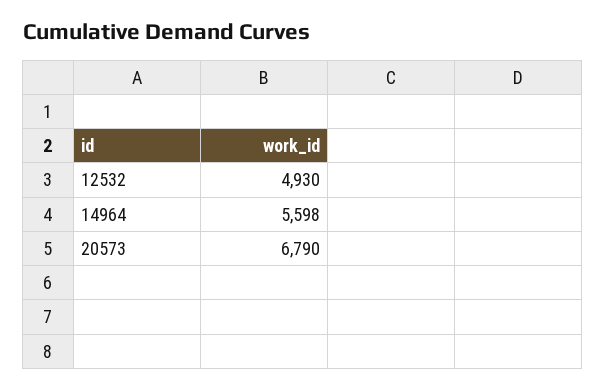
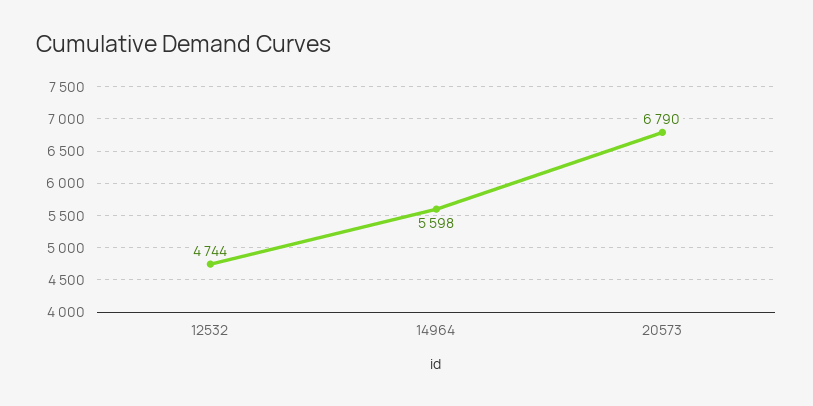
12532: 4930 -> 4744

